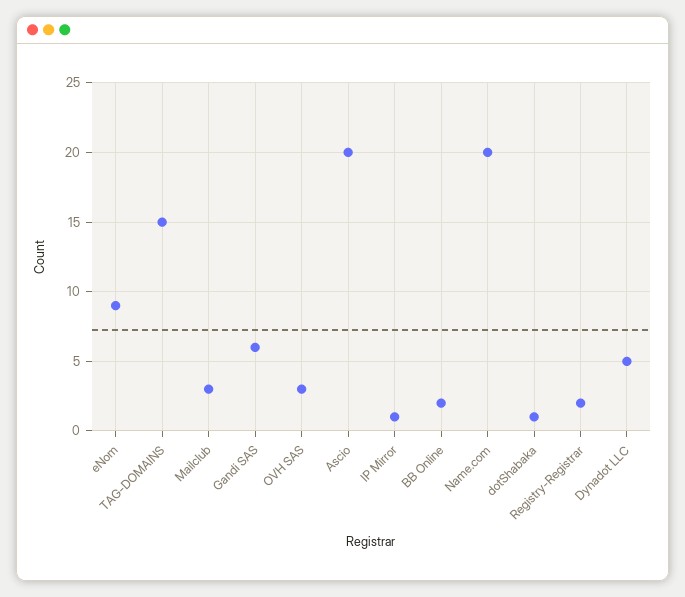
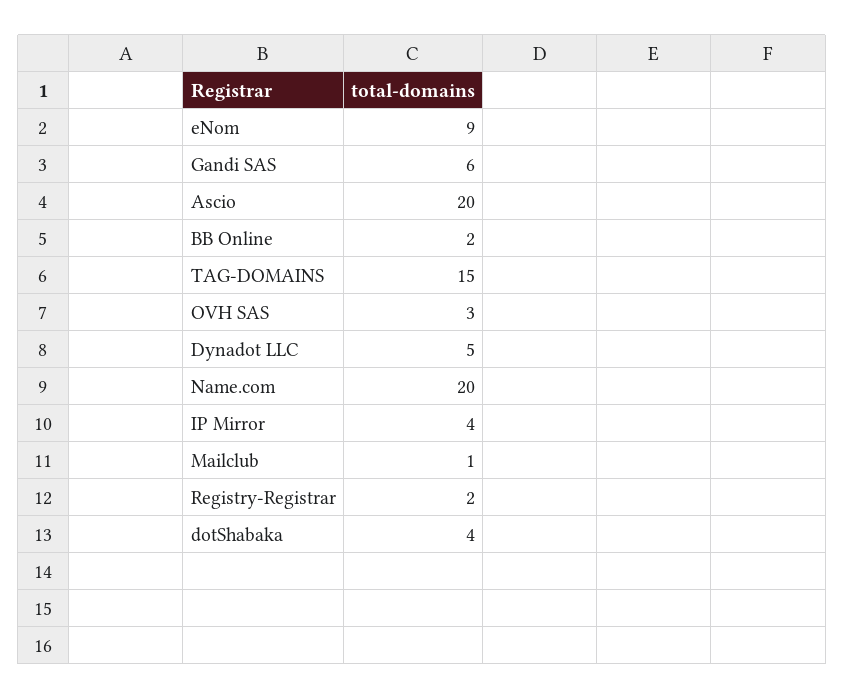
Mailclub: 3 -> 1
IP Mirror: 1 -> 4
dotShabaka: 1 -> 4

